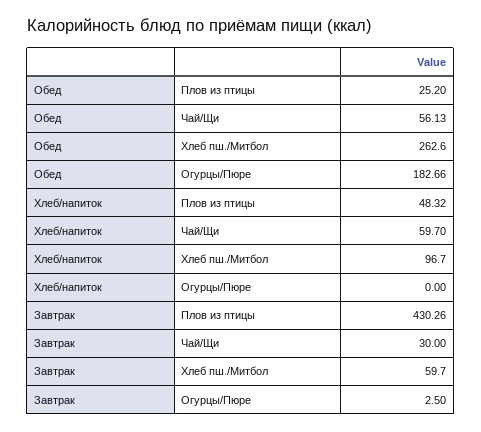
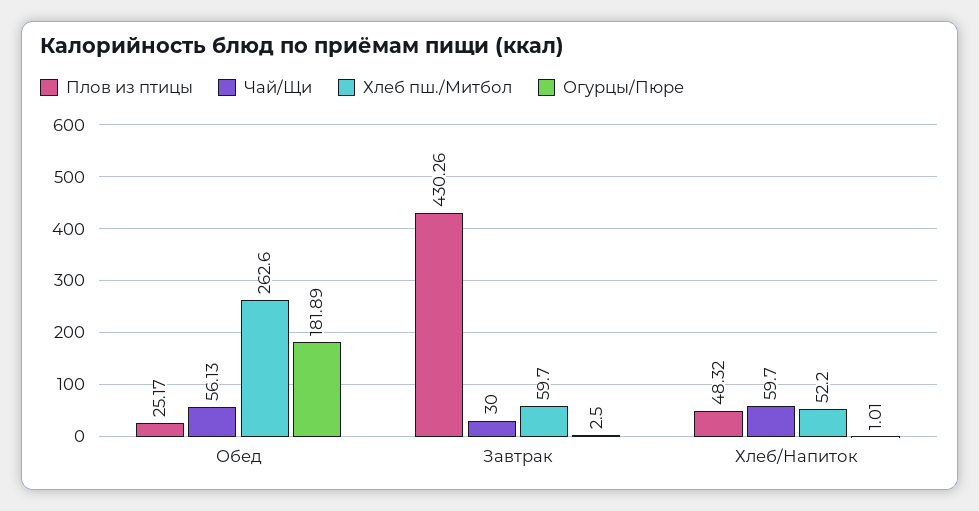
Плов из птицы, Обед: 25.2 -> 25.17
Огурцы/Пюре, Обед: 182.66 -> 181.89
Хлеб пш./Митбол, Хлеб/напиток: 96.7 -> 52.2
Огурцы/Пюре, Хлеб/напиток: 0 -> 1.01

